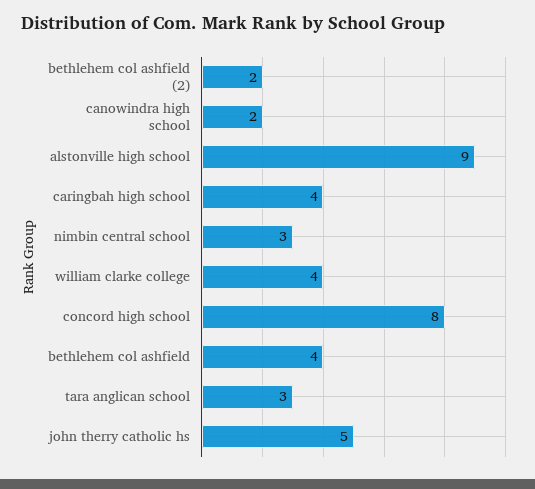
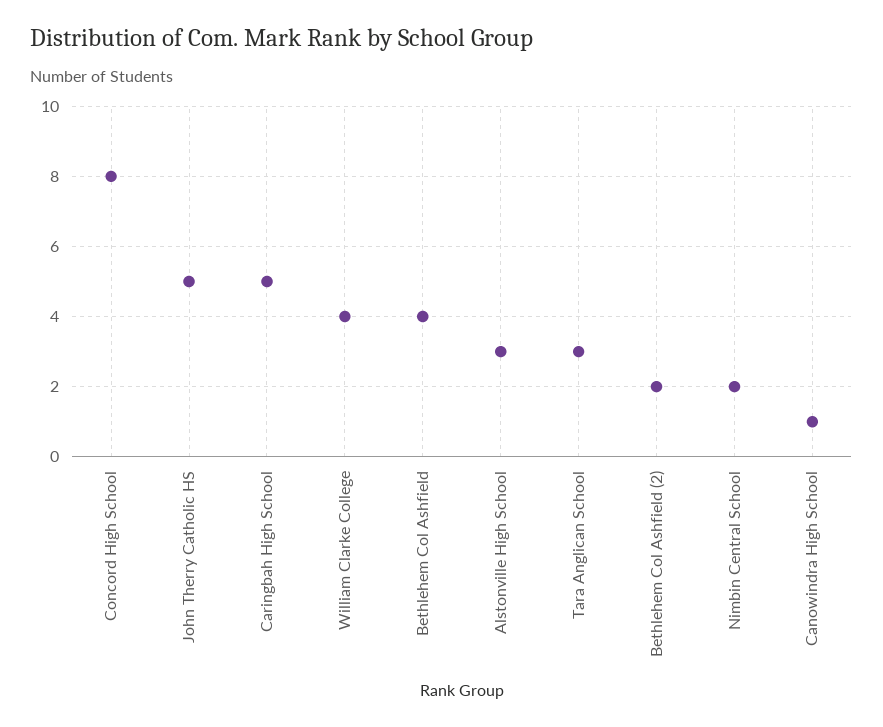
canowindra high school: 2 -> 1
alstonville high school: 9 -> 3
caringbah high school: 4 -> 5
nimbin central school: 3 -> 2

